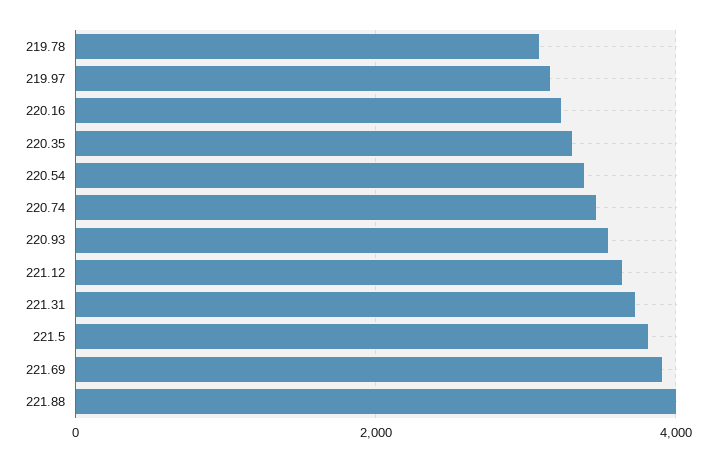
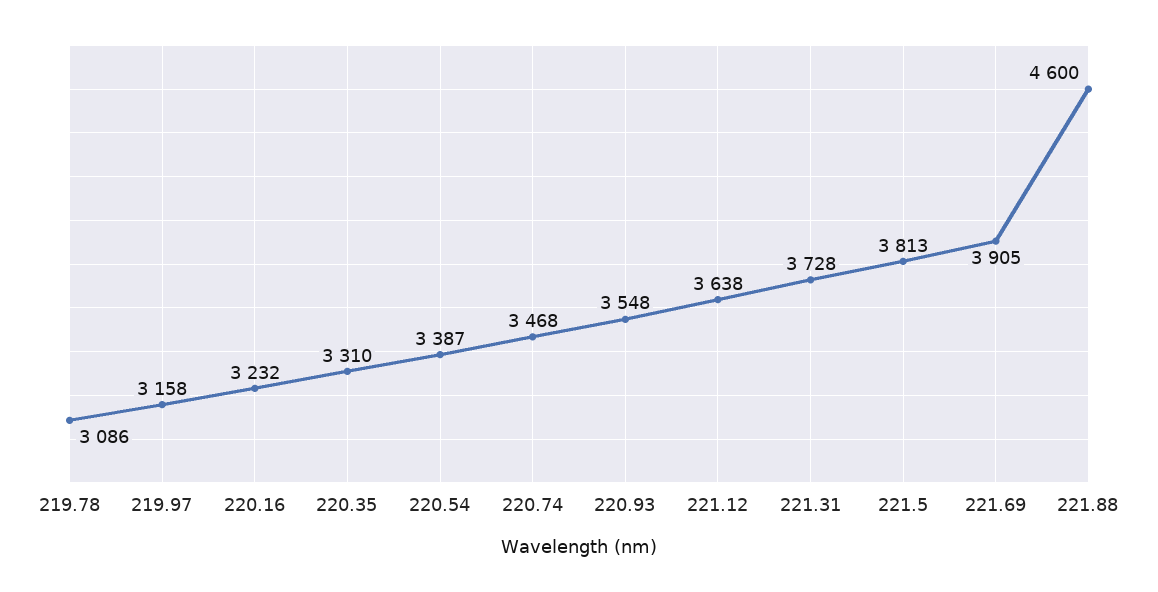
221.88: 4000 -> 4600

